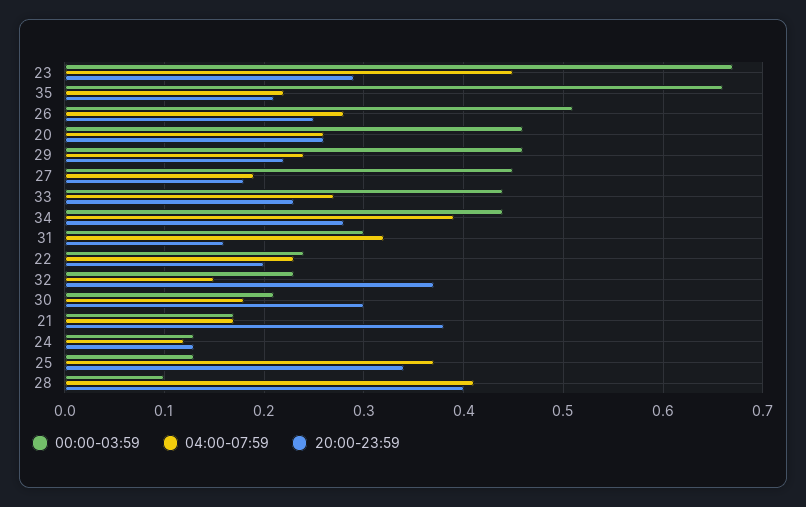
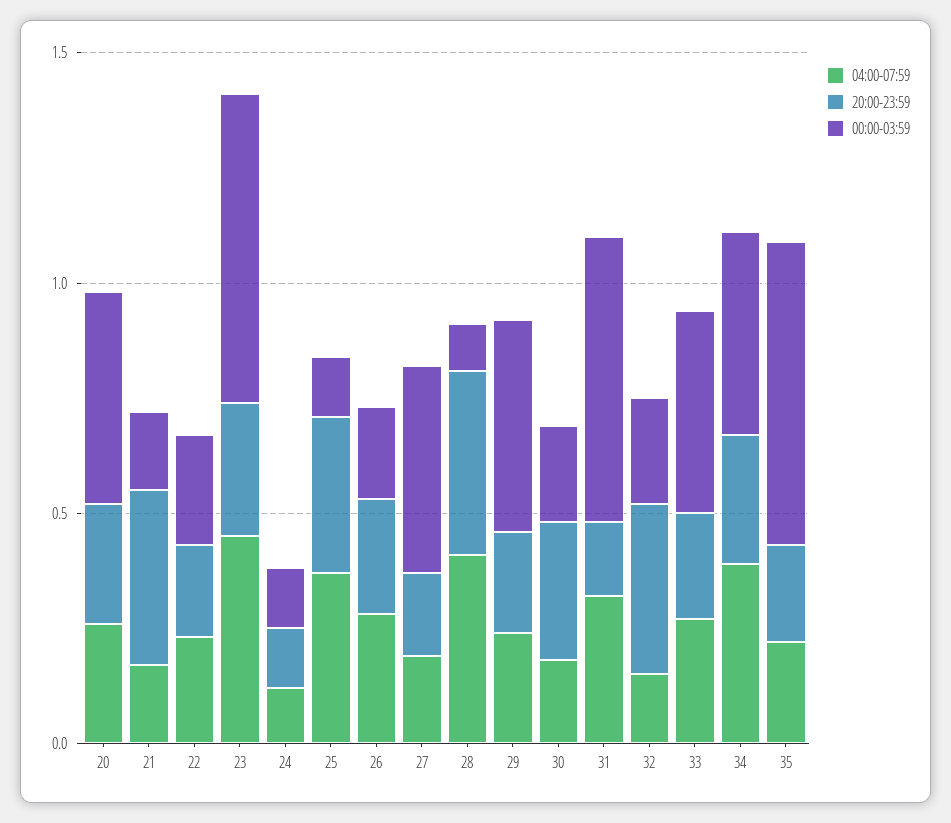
00:00-03:59, 26: 0.51 -> 0.2
00:00-03:59, 31: 0.3 -> 0.6

